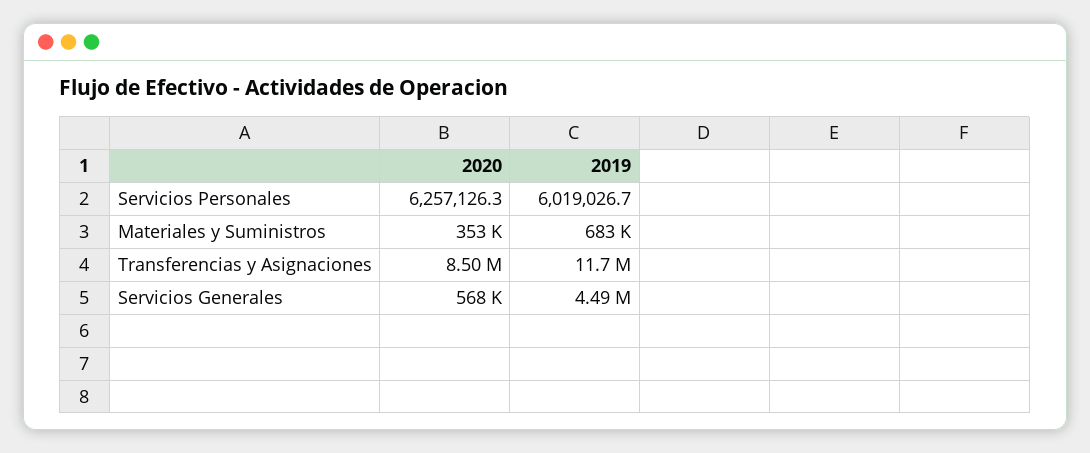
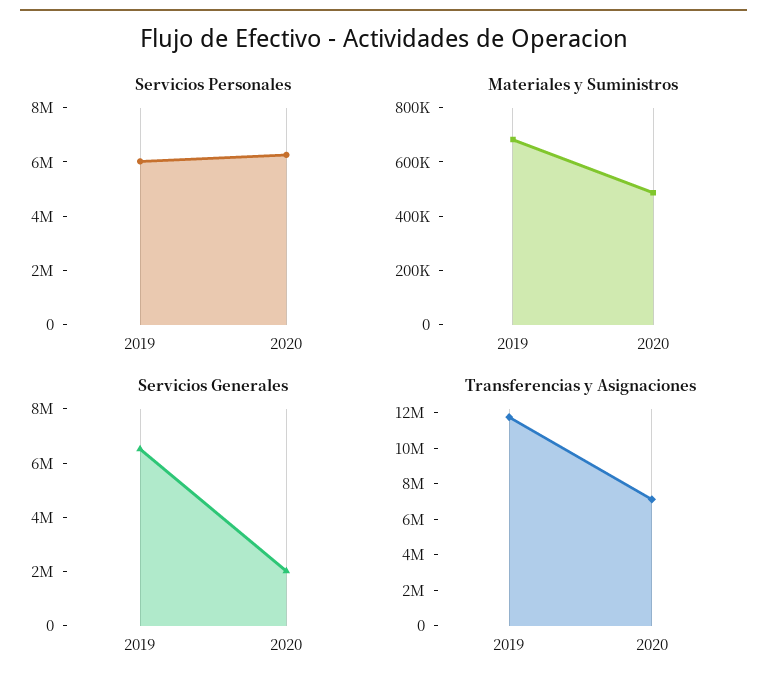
Materiales y Suministros, 2020: 353000 -> 500000
Transferencias y Asignaciones, 2020: 8500000 -> 7000000
Servicios Generales, 2020: 568000 -> 2000000
Servicios Generales, 2019: 4490000 -> 6500000

